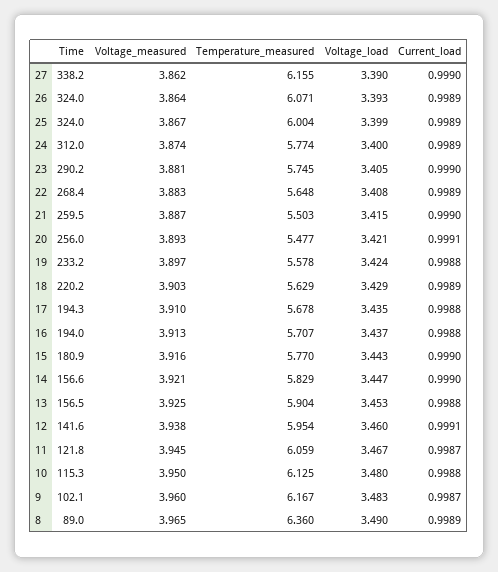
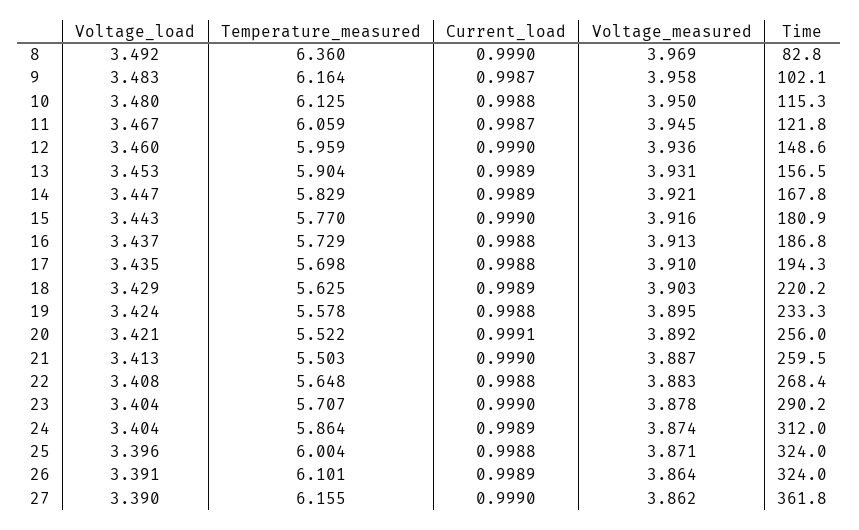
Time, 27: 338.2 -> 361.8
Temperature_measured, 26: 6.071 -> 6.101
Voltage_load, 26: 3.393 -> 3.391
Voltage_measured, 25: 3.867 -> 3.871
Voltage_load, 25: 3.399 -> 3.396
Current_load, 25: 0.9989 -> 0.9988
Temperature_measured, 24: 5.774 -> 5.864
Voltage_load, 24: 3.4 -> 3.404
Voltage_measured, 23: 3.881 -> 3.878
Temperature_measured, 23: 5.745 -> 5.707
Voltage_load, 23: 3.405 -> 3.404
Current_load, 22: 0.9989 -> 0.9988
Voltage_load, 21: 3.415 -> 3.413
Voltage_measured, 20: 3.893 -> 3.892
Temperature_measured, 20: 5.477 -> 5.522
Time, 19: 233.2 -> 233.3
Voltage_measured, 19: 3.897 -> 3.895
Temperature_measured, 18: 5.629 -> 5.625
Temperature_measured, 17: 5.678 -> 5.698
Time, 16: 194 -> 186.8
Temperature_measured, 16: 5.707 -> 5.729
Time, 14: 156.6 -> 167.8
Current_load, 14: 0.999 -> 0.9989
Voltage_measured, 13: 3.925 -> 3.931
Current_load, 13: 0.9988 -> 0.9989
Time, 12: 141.6 -> 148.6
Voltage_measured, 12: 3.938 -> 3.936
Temperature_measured, 12: 5.954 -> 5.959
Current_load, 12: 0.9991 -> 0.999
Voltage_measured, 9: 3.96 -> 3.958
Temperature_measured, 9: 6.167 -> 6.164
Time, 8: 89 -> 82.8
Voltage_measured, 8: 3.965 -> 3.969
Voltage_load, 8: 3.49 -> 3.492
Current_load, 8: 0.9989 -> 0.999

